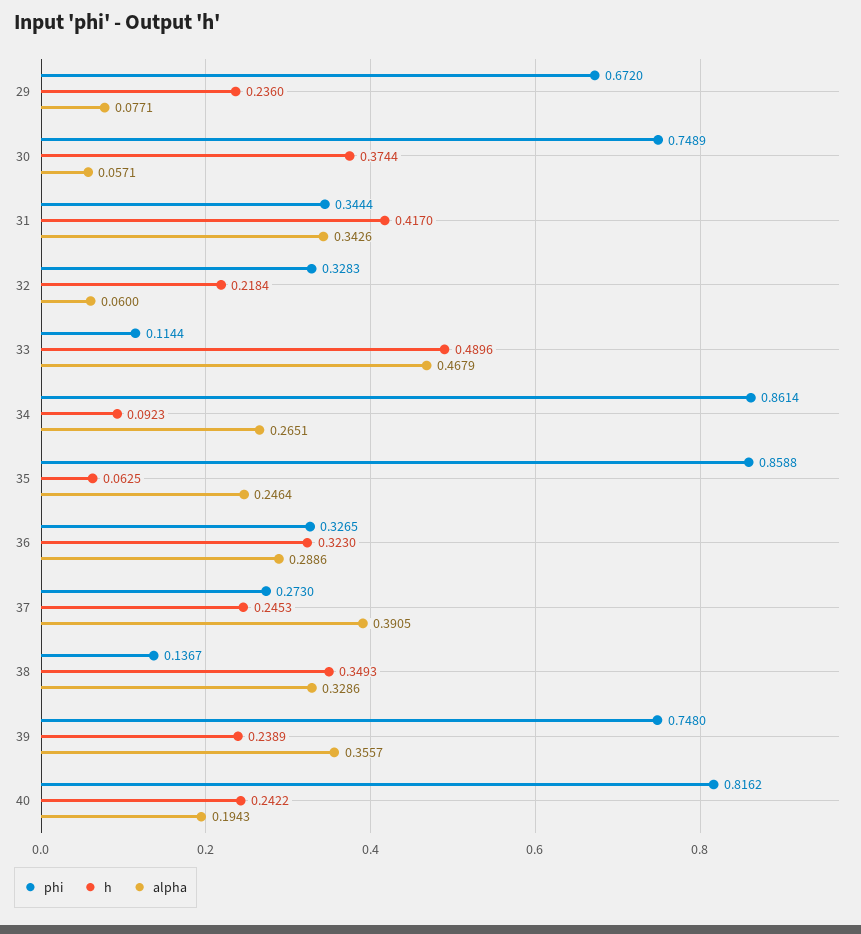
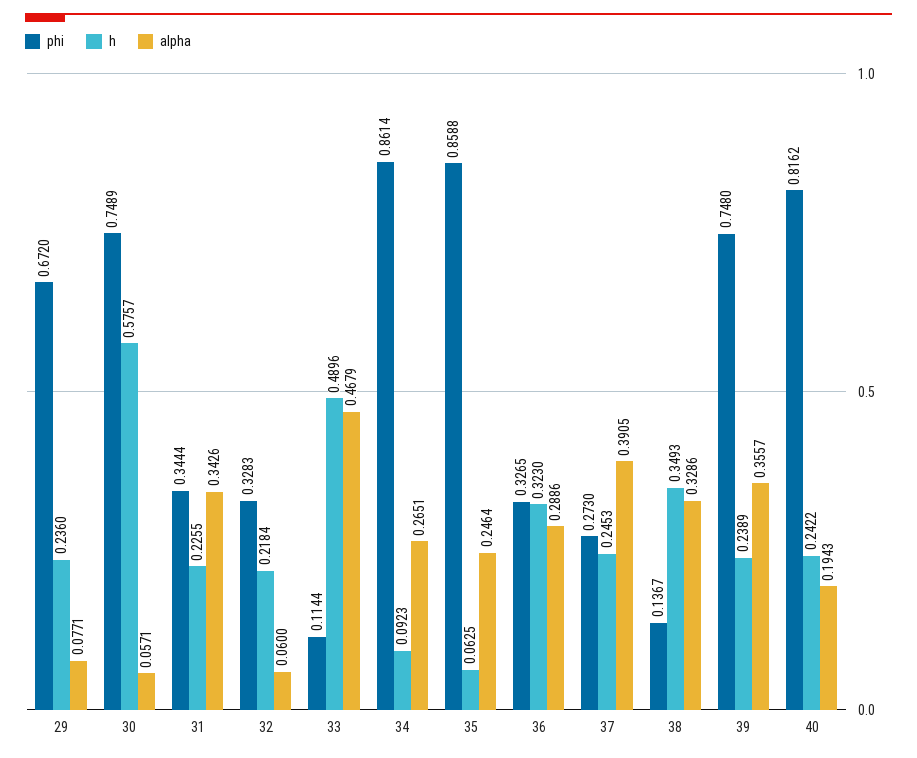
h, 30: 0.3744 -> 0.5757
h, 31: 0.417 -> 0.2255

